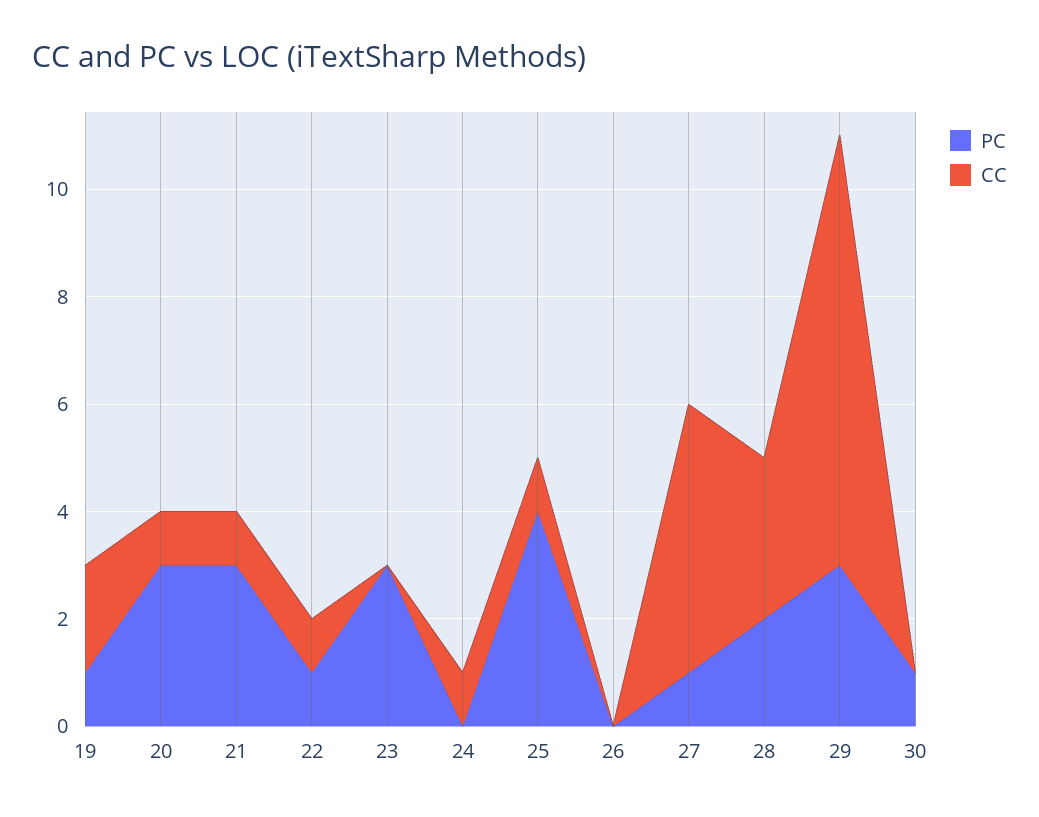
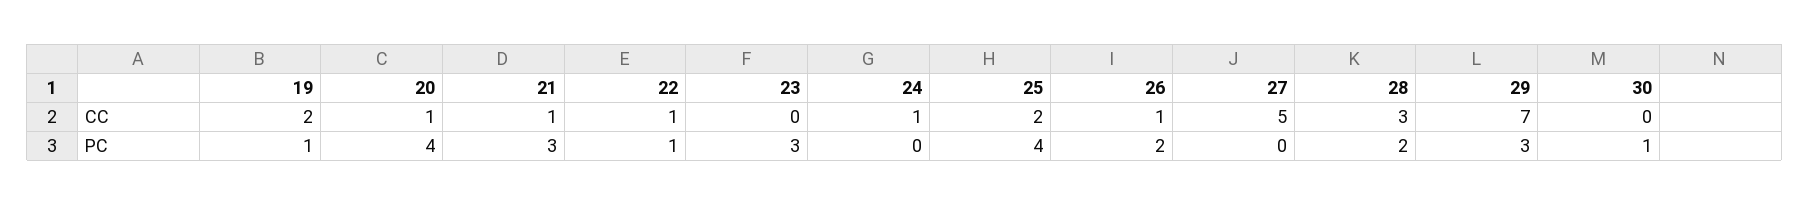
PC, 20: 3 -> 4
CC, 25: 1 -> 2
PC, 26: 0 -> 2
CC, 26: 0 -> 1
PC, 27: 1 -> 0
CC, 29: 8 -> 7

